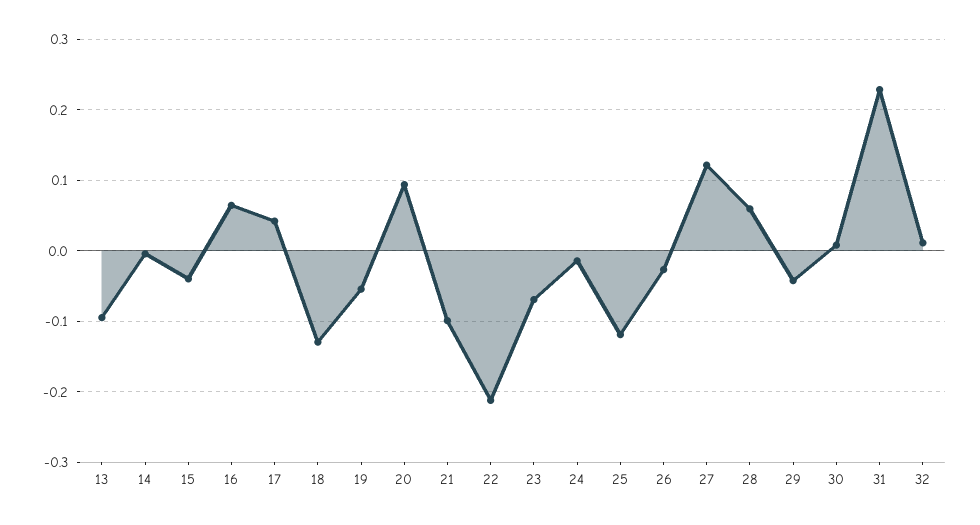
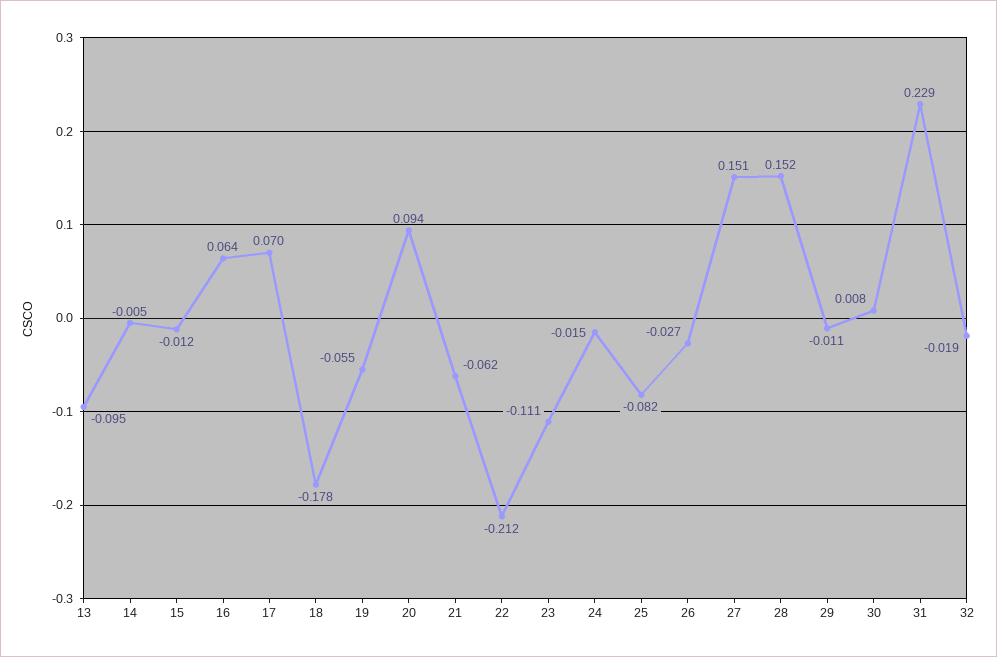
15: -0.04 -> -0.012
17: 0.04 -> 0.07
18: -0.13 -> -0.178
21: -0.1 -> -0.062
23: -0.07 -> -0.111
25: -0.12 -> -0.082
27: 0.12 -> 0.151
28: 0.06 -> 0.152
29: -0.04 -> -0.011
32: 0.01 -> -0.019

